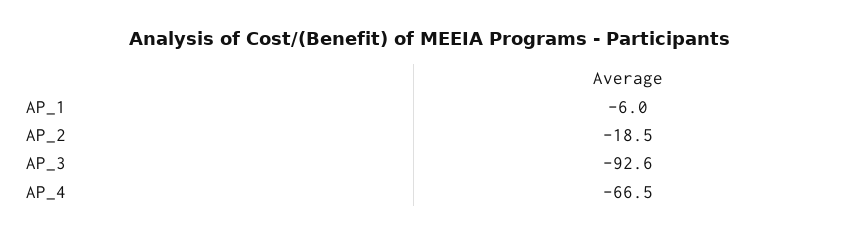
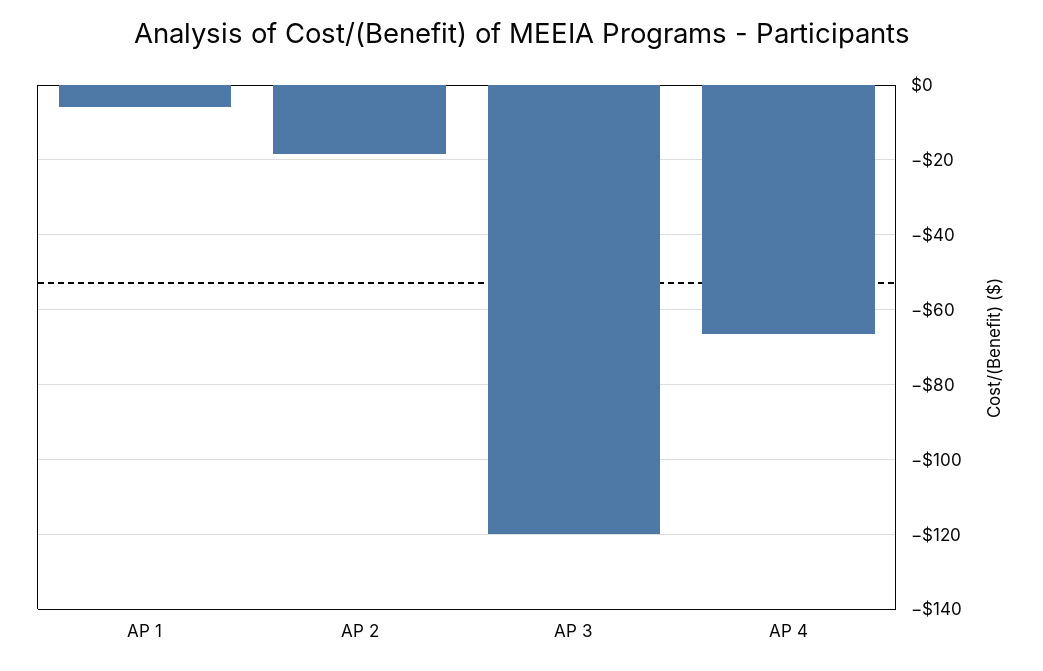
AP_3: -92.6 -> -120

